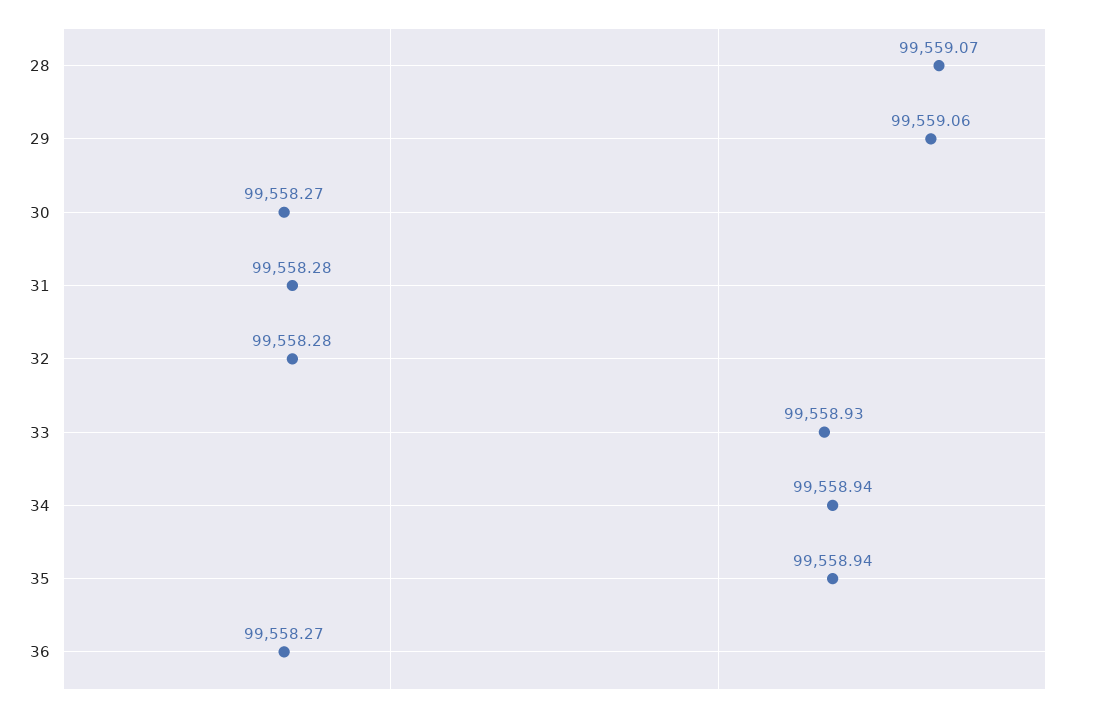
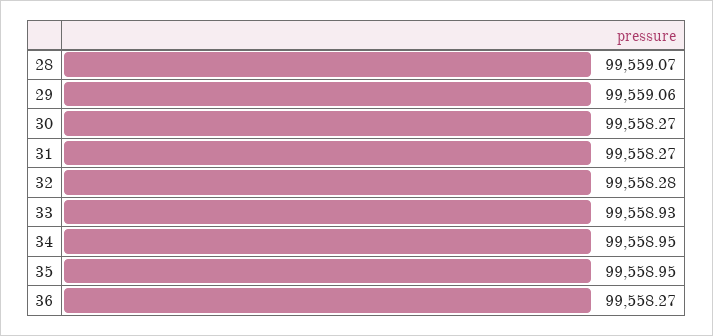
31: 99558.28 -> 99558.27
34: 99558.94 -> 99558.95
35: 99558.94 -> 99558.95

